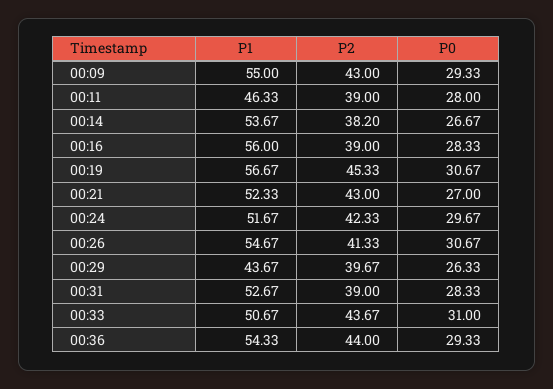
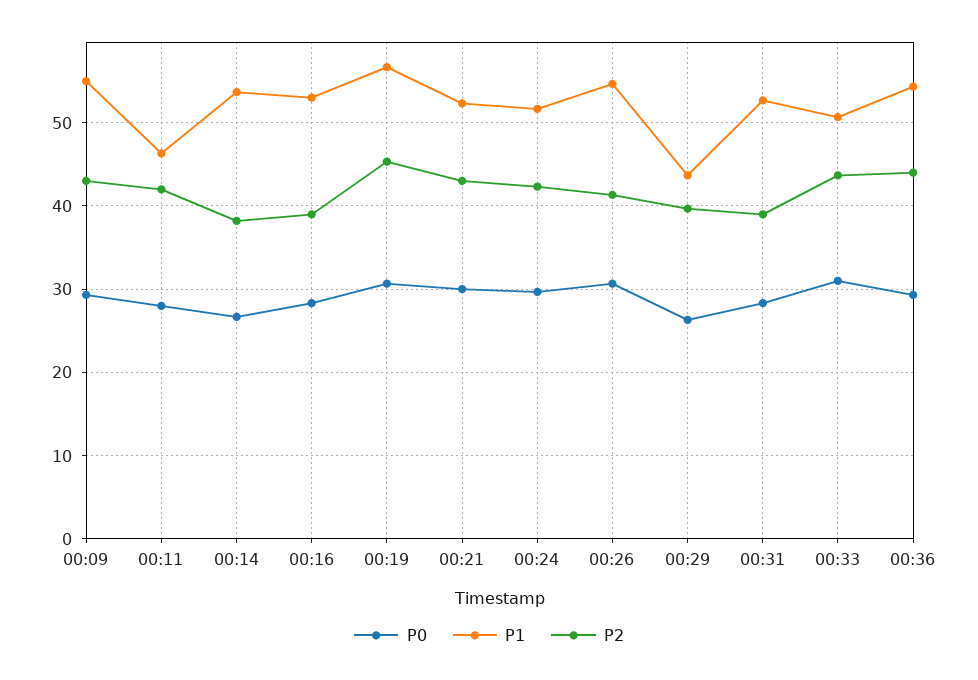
P2, 00:11: 39 -> 42
P1, 00:16: 56 -> 53
P0, 00:21: 27 -> 30

